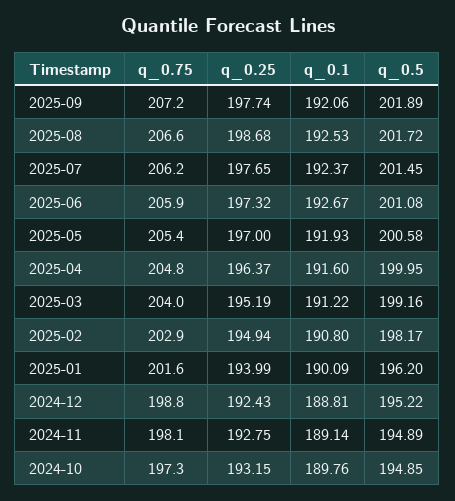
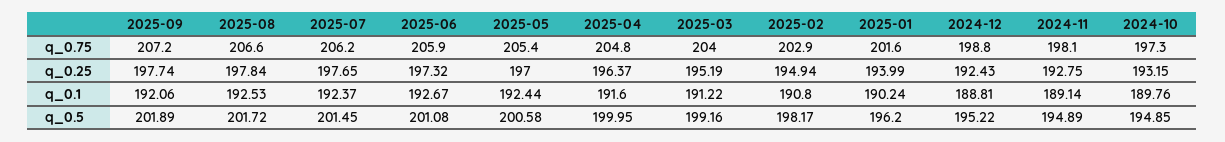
q_0.25, 2025-08: 198.68 -> 197.84
q_0.1, 2025-05: 191.93 -> 192.44
q_0.1, 2025-01: 190.09 -> 190.24

